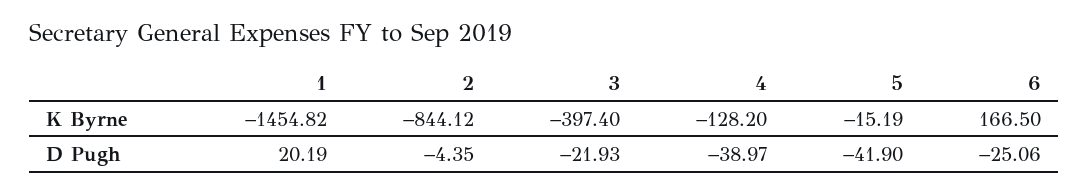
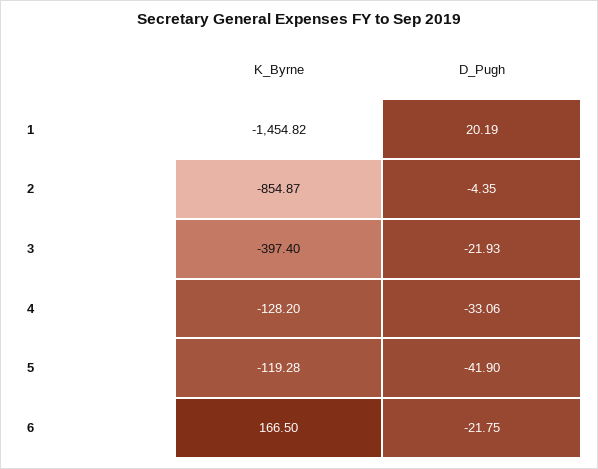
2, K Byrne: -844.12 -> -854.87
5, K Byrne: -15.19 -> -119.28
4, D Pugh: -38.97 -> -33.06
6, D Pugh: -25.06 -> -21.75

